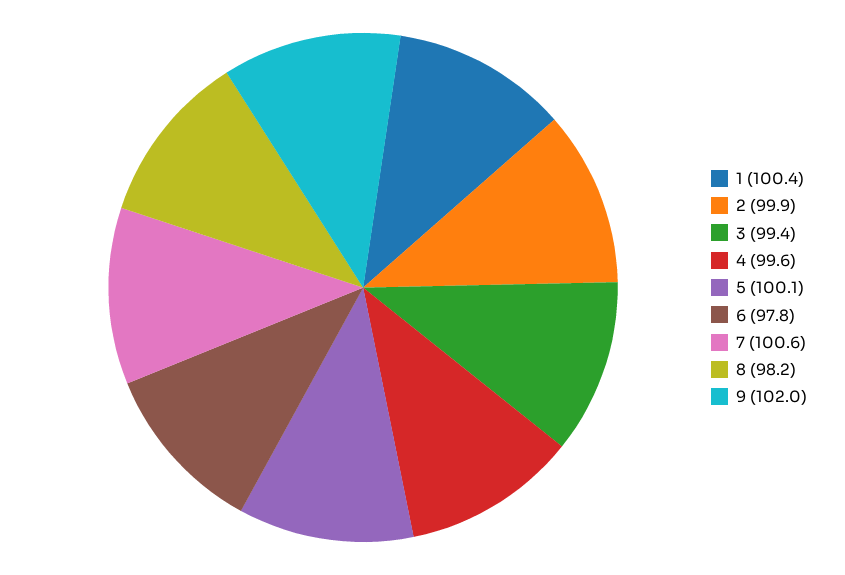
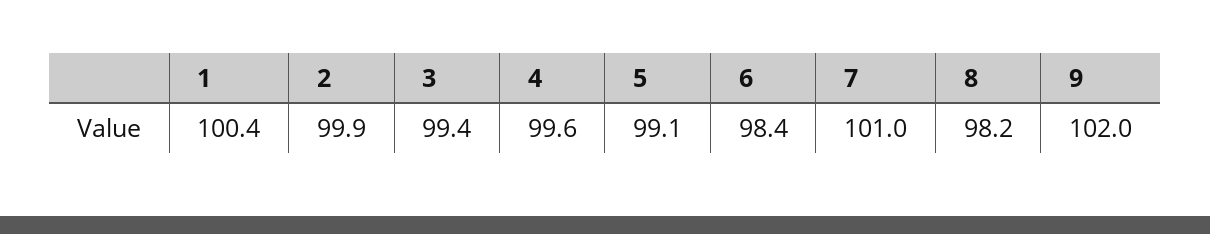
5: 100.1 -> 99.1
6: 97.8 -> 98.4
7: 100.6 -> 101

